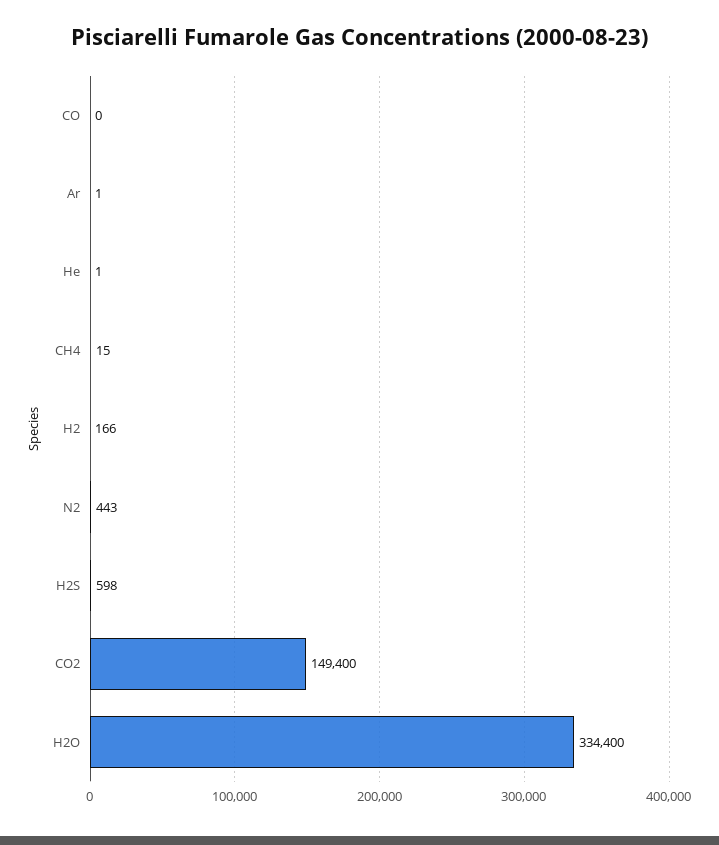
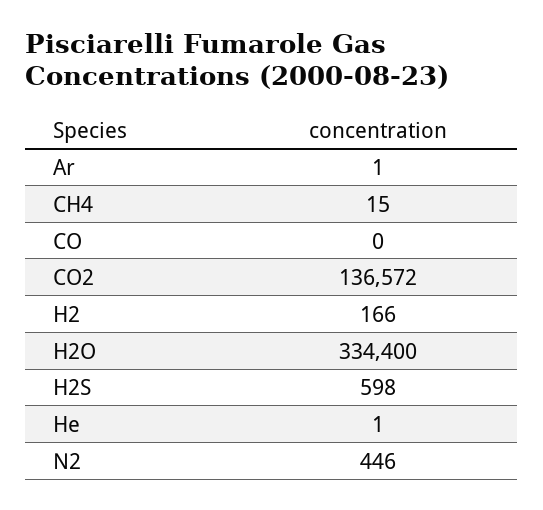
N2: 443 -> 446
CO2: 149400 -> 136572

